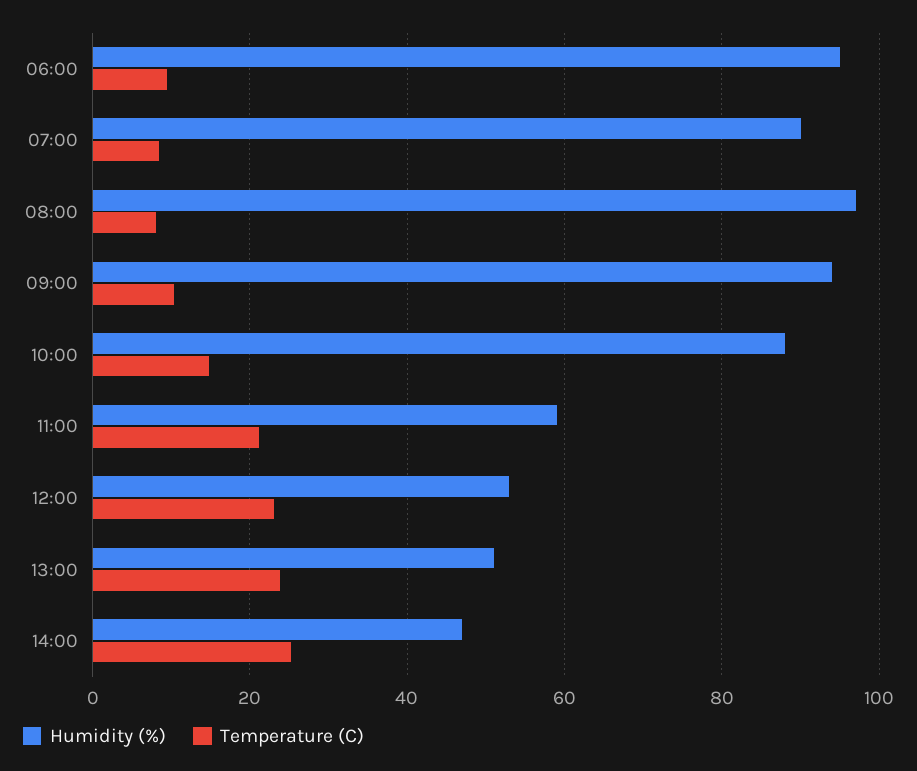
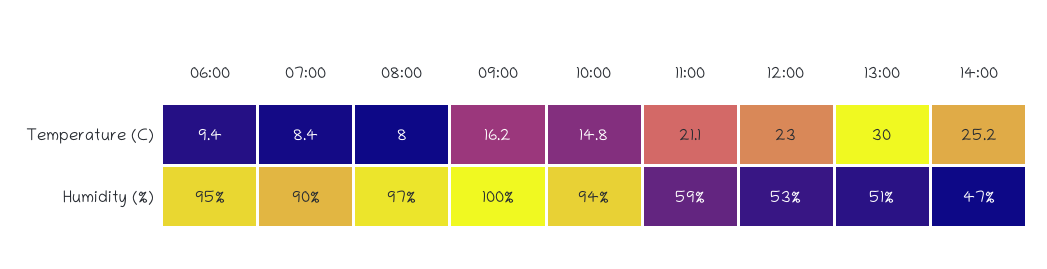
Humidity (%), 09:00: 94 -> 100
Temperature (C), 09:00: 10 -> 16.2
Humidity (%), 10:00: 88 -> 94
Temperature (C), 13:00: 24 -> 30

